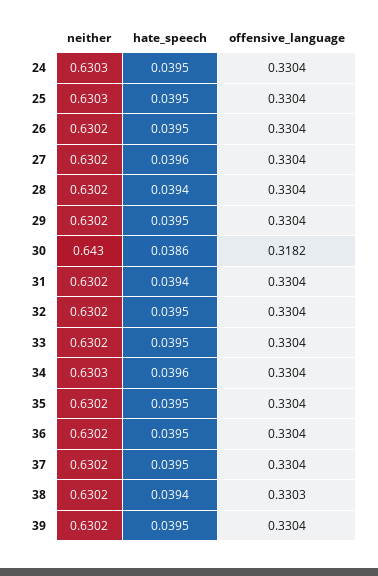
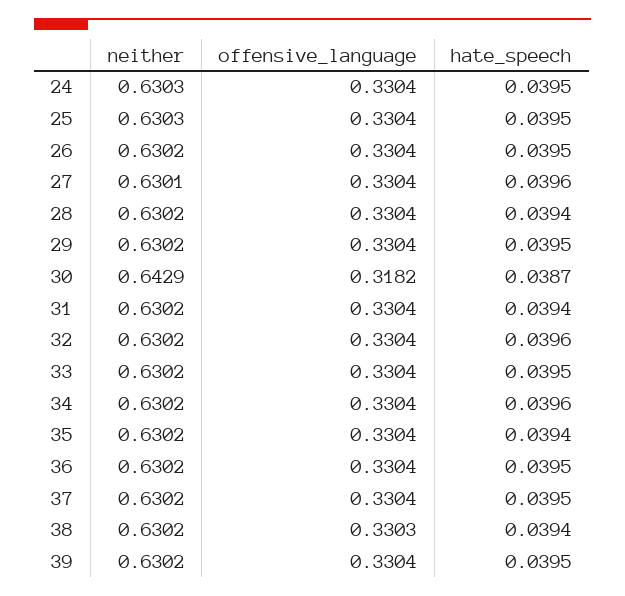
neither, 27: 0.6302 -> 0.6301
neither, 30: 0.643 -> 0.6429
hate_speech, 30: 0.0386 -> 0.0387
hate_speech, 32: 0.0395 -> 0.0396
neither, 34: 0.6303 -> 0.6302
hate_speech, 35: 0.0395 -> 0.0394

